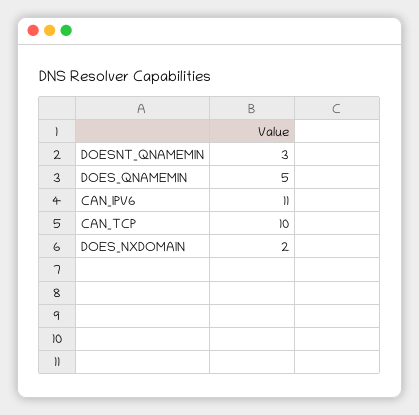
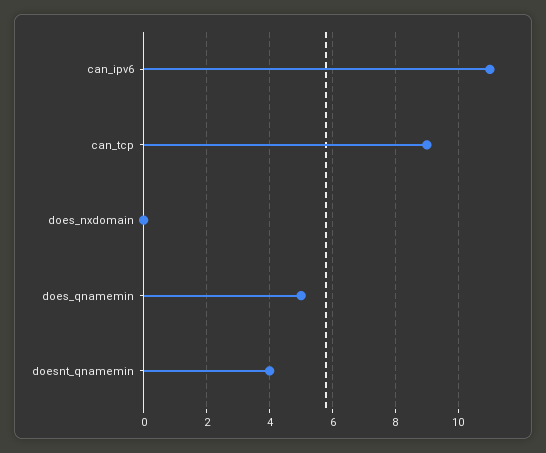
DOESNT_QNAMEMIN: 3 -> 4
CAN_TCP: 10 -> 9
DOES_NXDOMAIN: 2 -> 0

